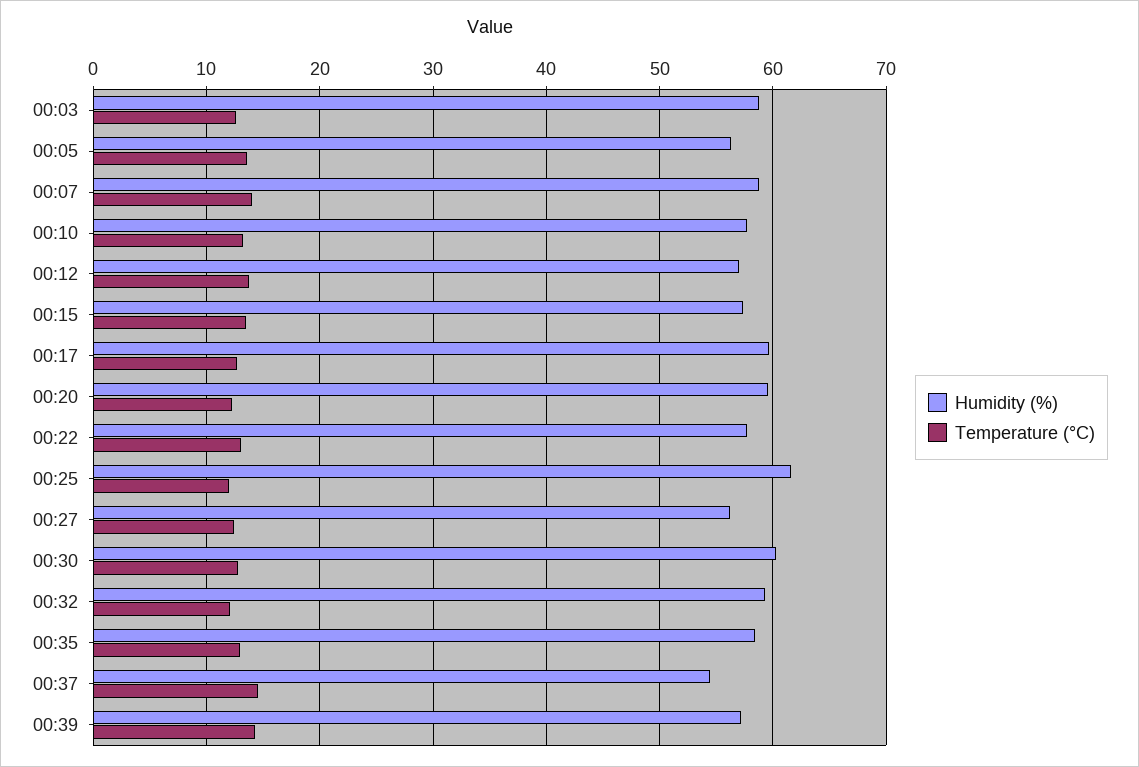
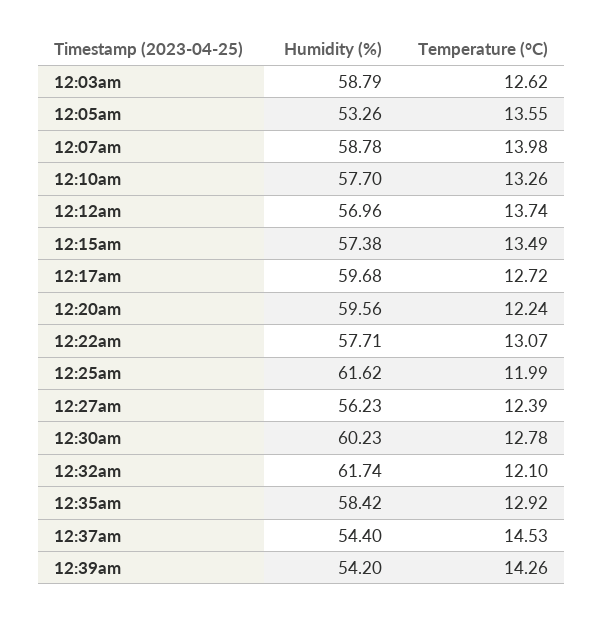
Humidity (%), 00:05: 56 -> 53.26
Humidity (%), 00:32: 59 -> 61.74
Humidity (%), 00:39: 57 -> 54.2

